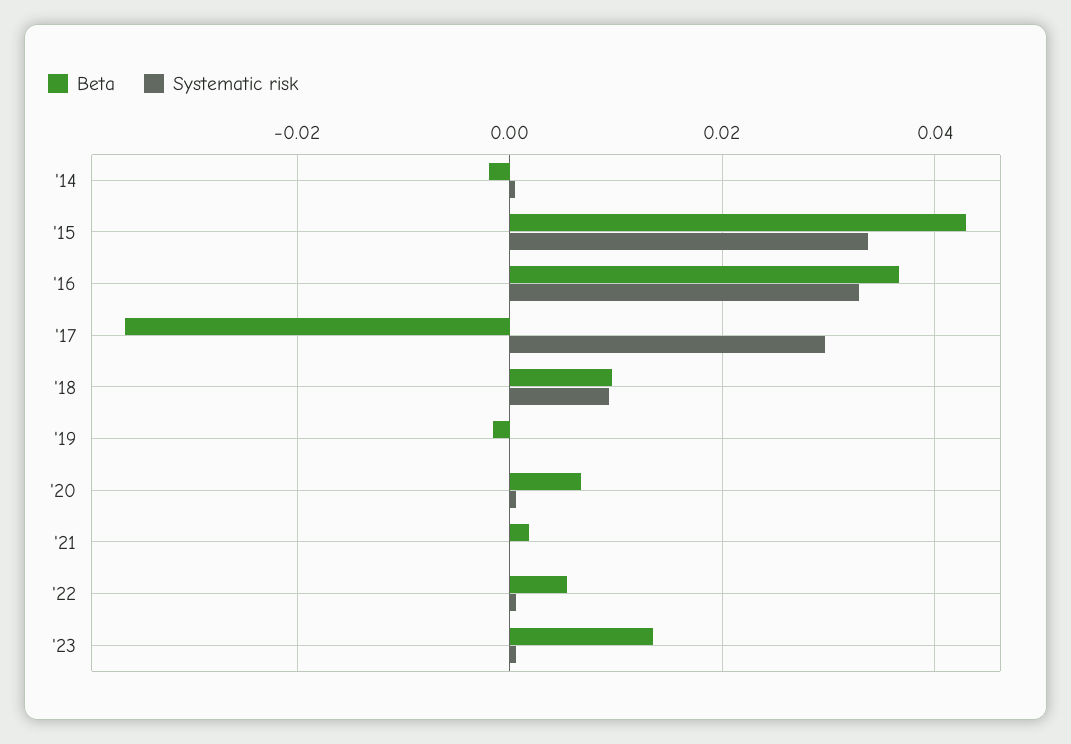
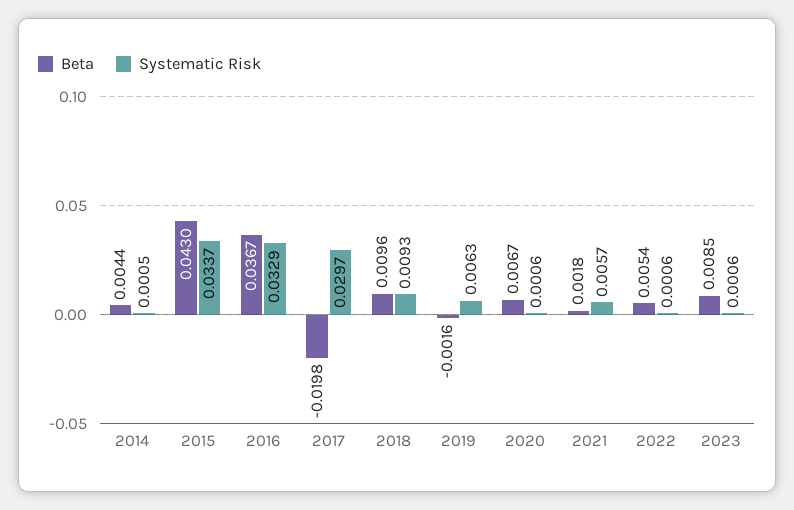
Beta, '14: -0.002 -> 0.0044
Beta, '17: -0.036 -> -0.0198
Systematic risk, '19: 0 -> 0.0063
Systematic risk, '21: 0 -> 0.0057
Beta, '23: 0.014 -> 0.0085

